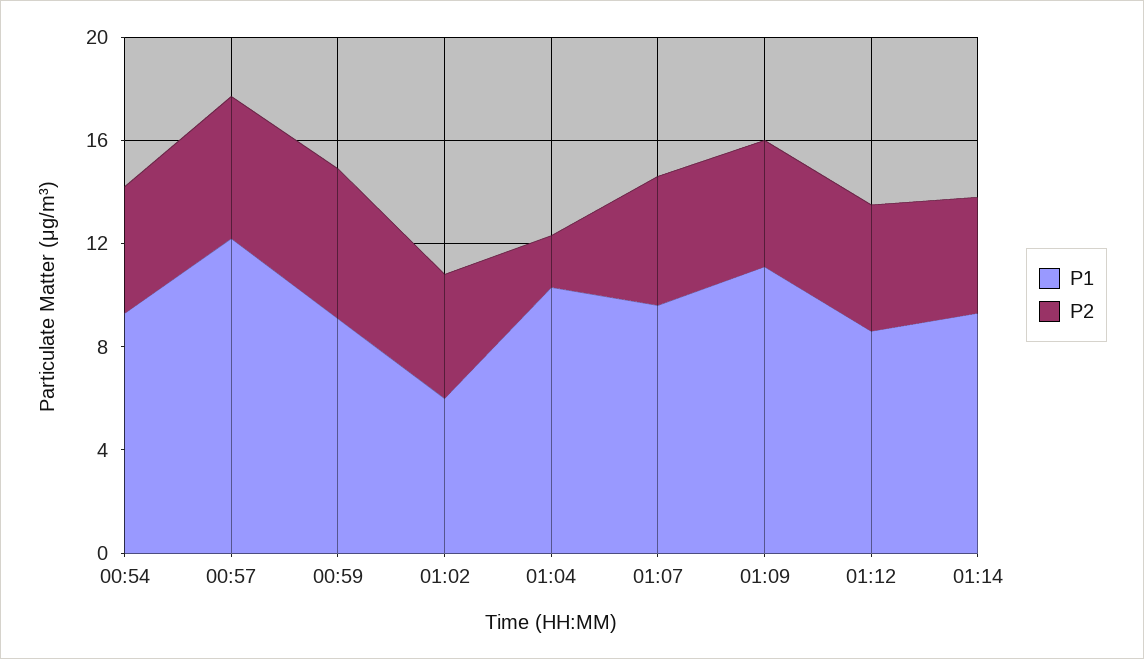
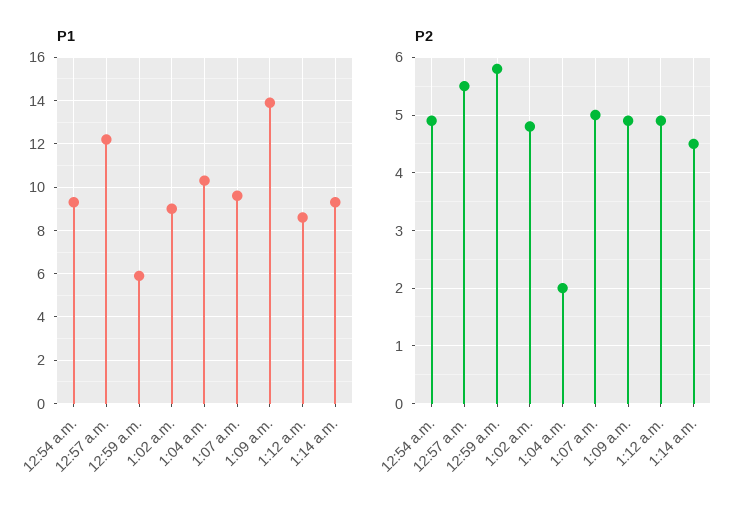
P1, 00:59: 9 -> 6
P1, 01:02: 6 -> 9
P1, 01:09: 11 -> 14

